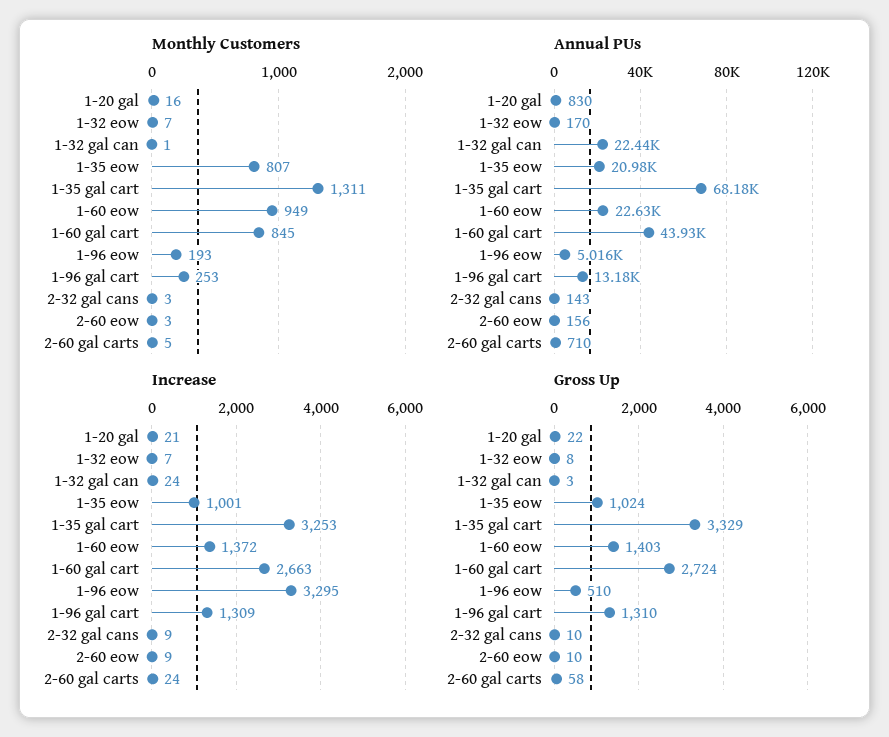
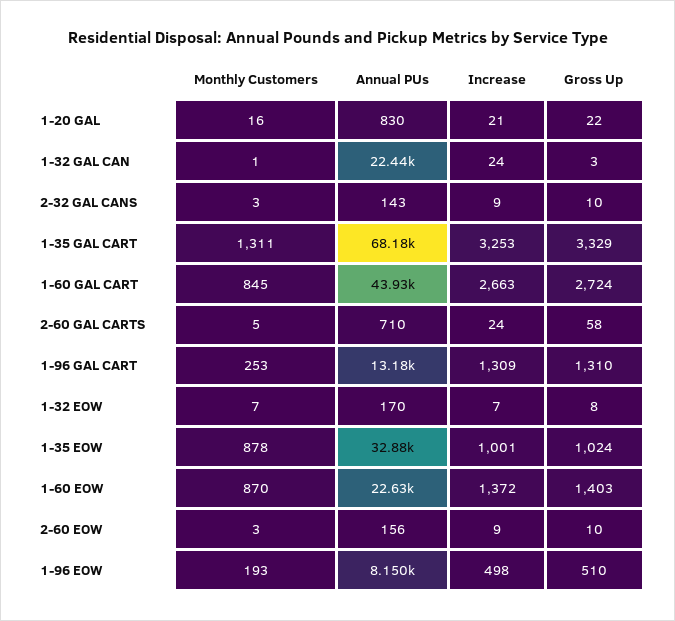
Monthly Customers, 1-35 eow: 807 -> 878
Monthly Customers, 1-60 eow: 949 -> 870
Annual PUs, 1-35 eow: 20980 -> 32880
Annual PUs, 1-96 eow: 5016 -> 8150
Increase, 1-96 eow: 3295 -> 498

